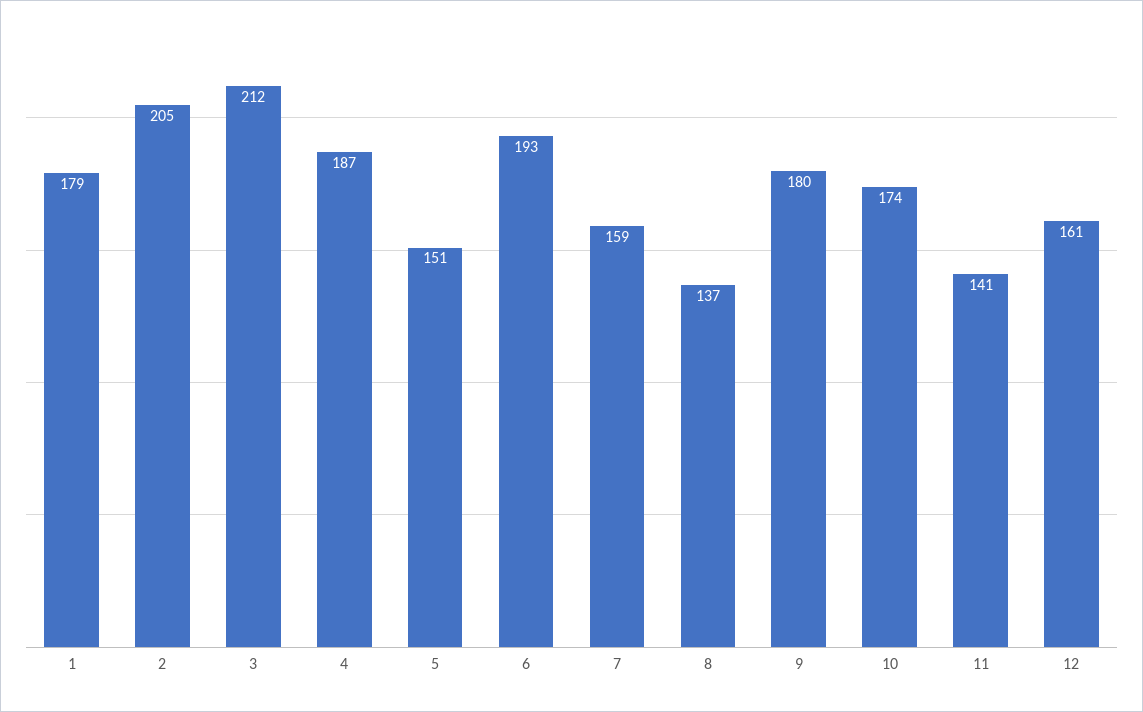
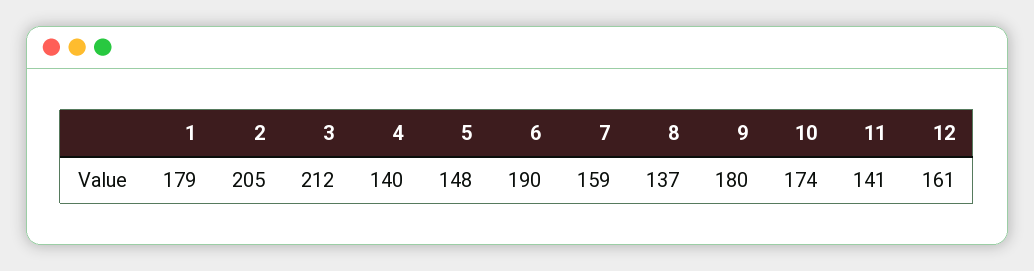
4: 187 -> 140
5: 151 -> 148
6: 193 -> 190

